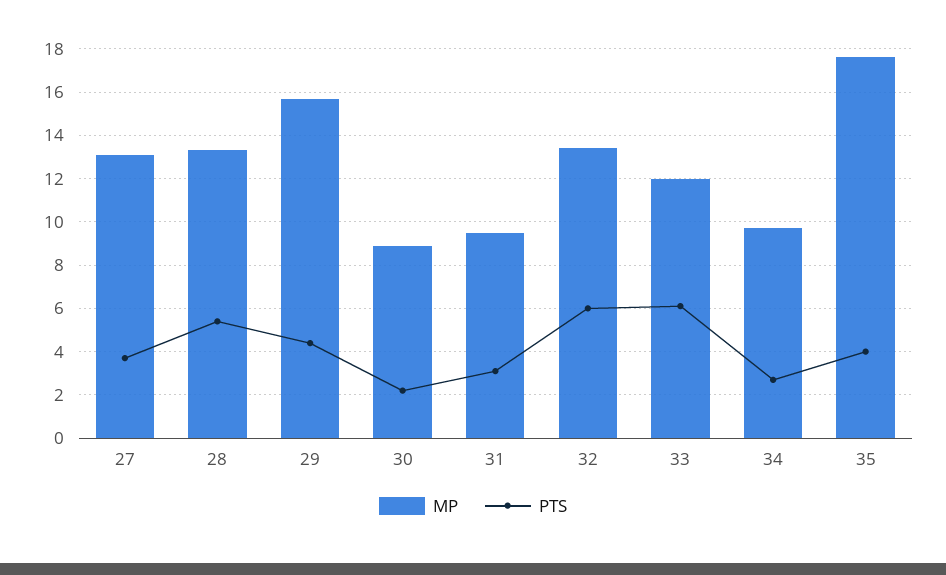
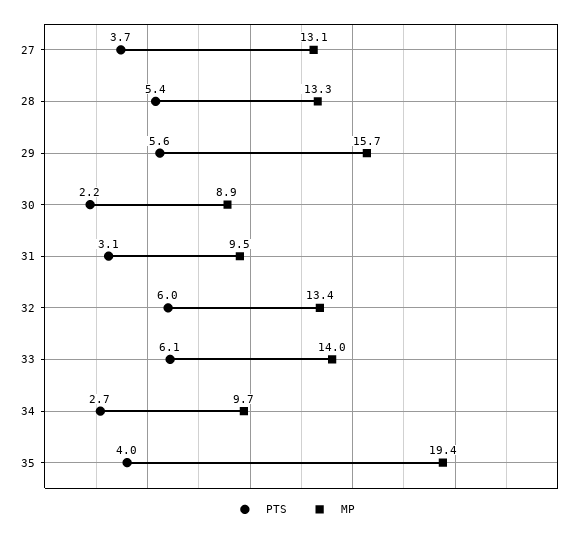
PTS, 29: 4.5 -> 5.6
MP, 33: 12 -> 14
MP, 35: 17.5 -> 19.4

